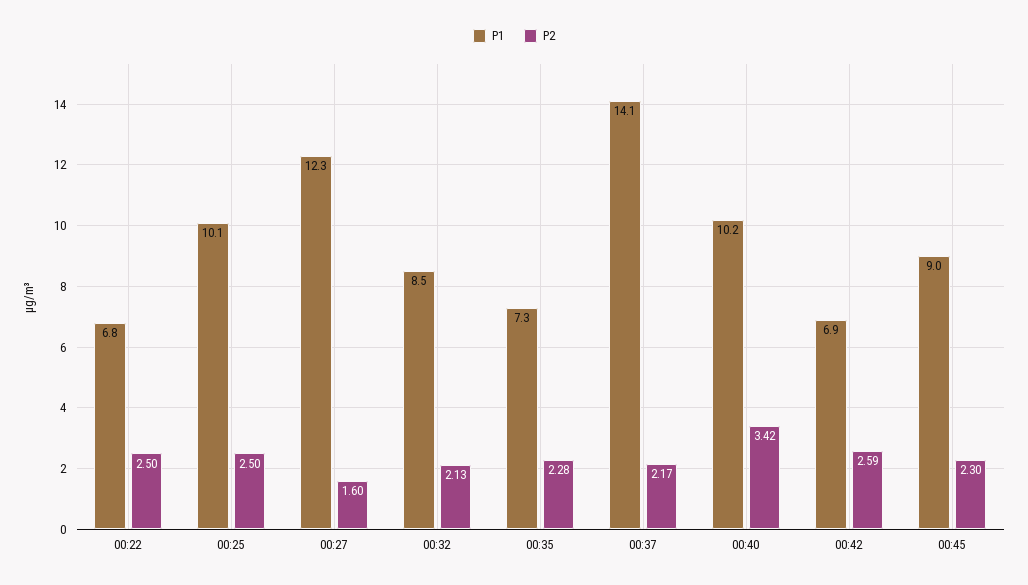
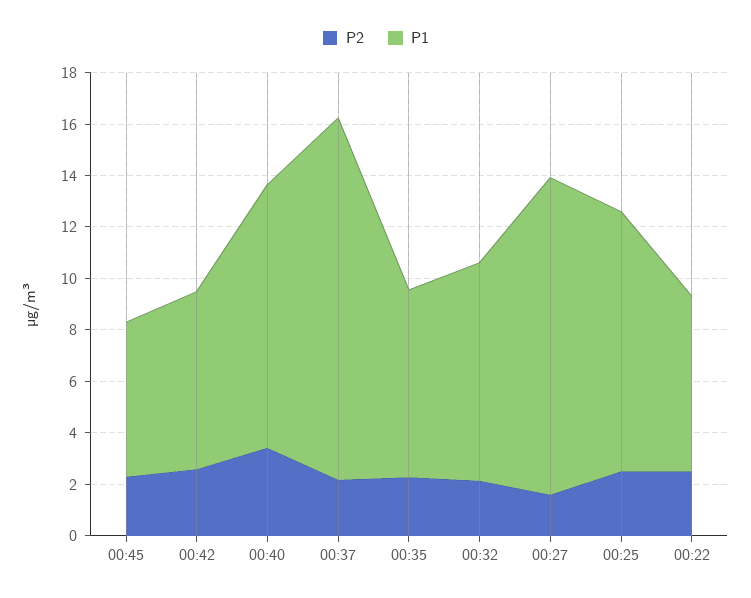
P1, 00:45: 9 -> 6

